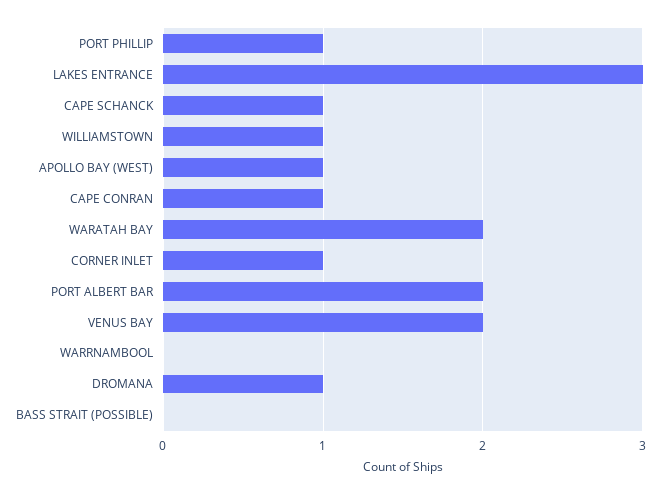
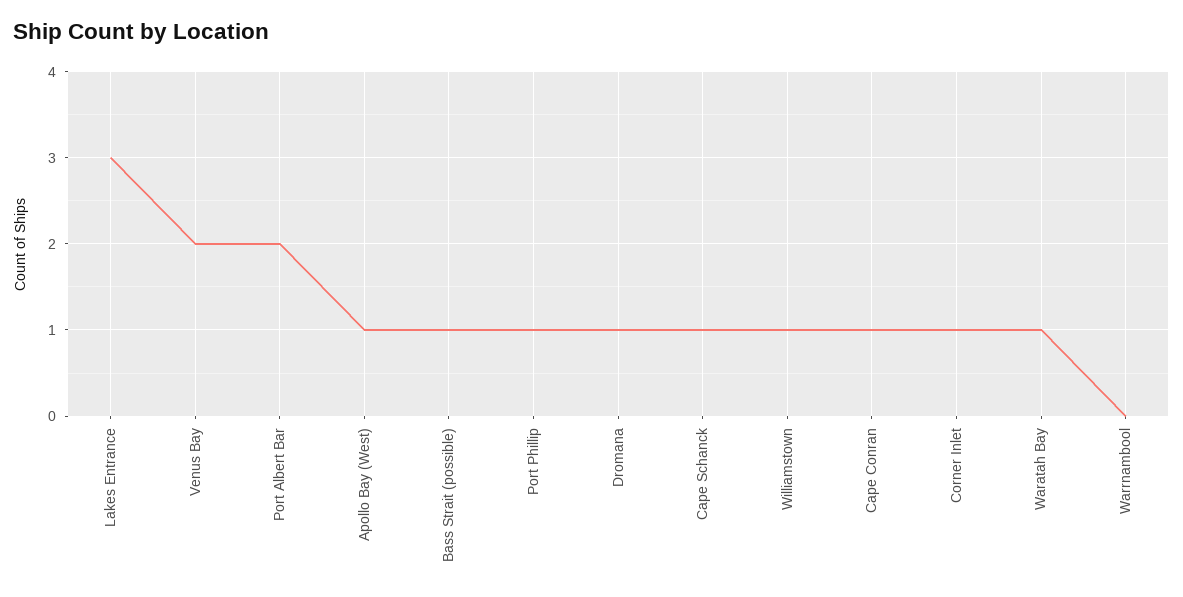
WARATAH BAY: 2 -> 1
BASS STRAIT (POSSIBLE): 0 -> 1

